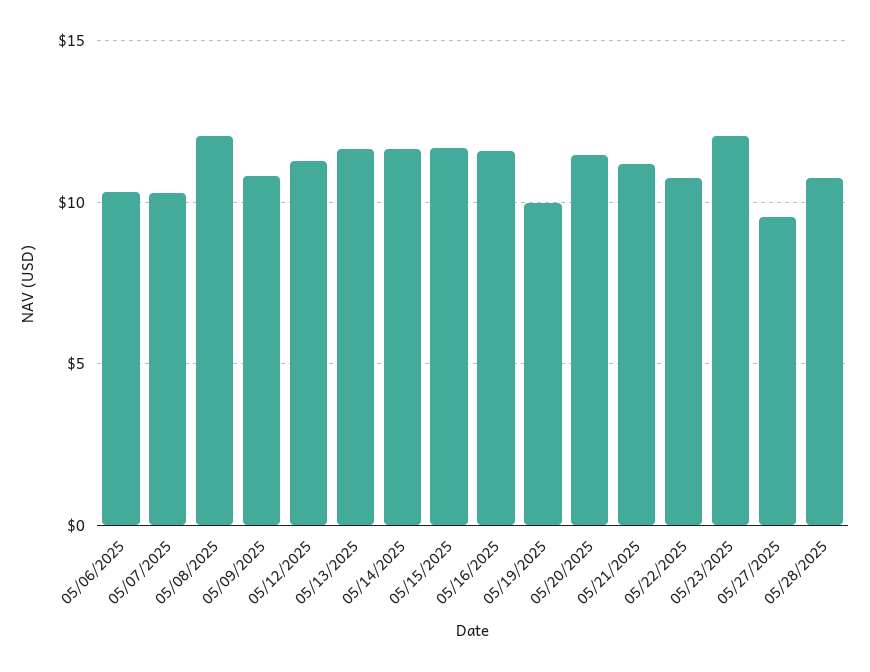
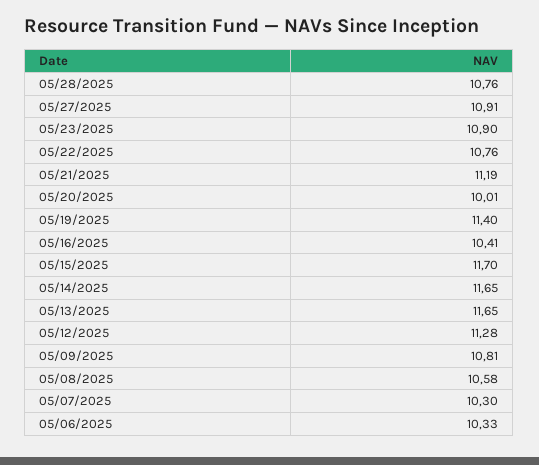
05/08/2025: 12 -> 10.58
05/16/2025: 11.5 -> 10.41
05/19/2025: 10 -> 11.4
05/20/2025: 11.5 -> 10.01
05/23/2025: 12 -> 10.9
05/27/2025: 9.5 -> 10.91

